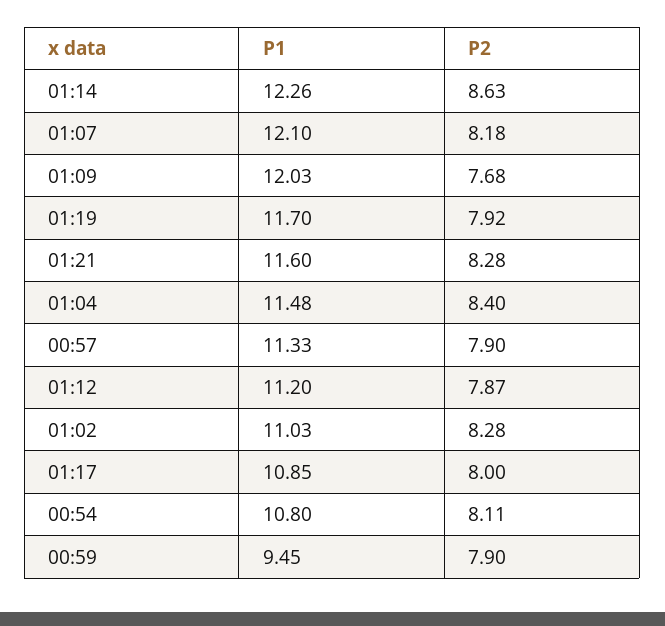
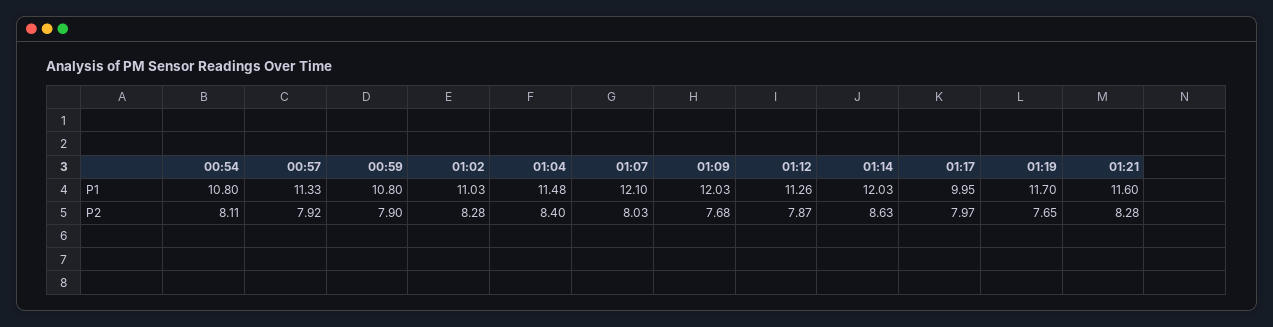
P1, 01:14: 12.26 -> 12.03
P2, 01:07: 8.18 -> 8.03
P2, 01:19: 7.92 -> 7.65
P2, 00:57: 7.9 -> 7.92
P1, 01:12: 11.2 -> 11.26
P1, 01:17: 10.85 -> 9.95
P2, 01:17: 8 -> 7.97
P1, 00:59: 9.45 -> 10.8

